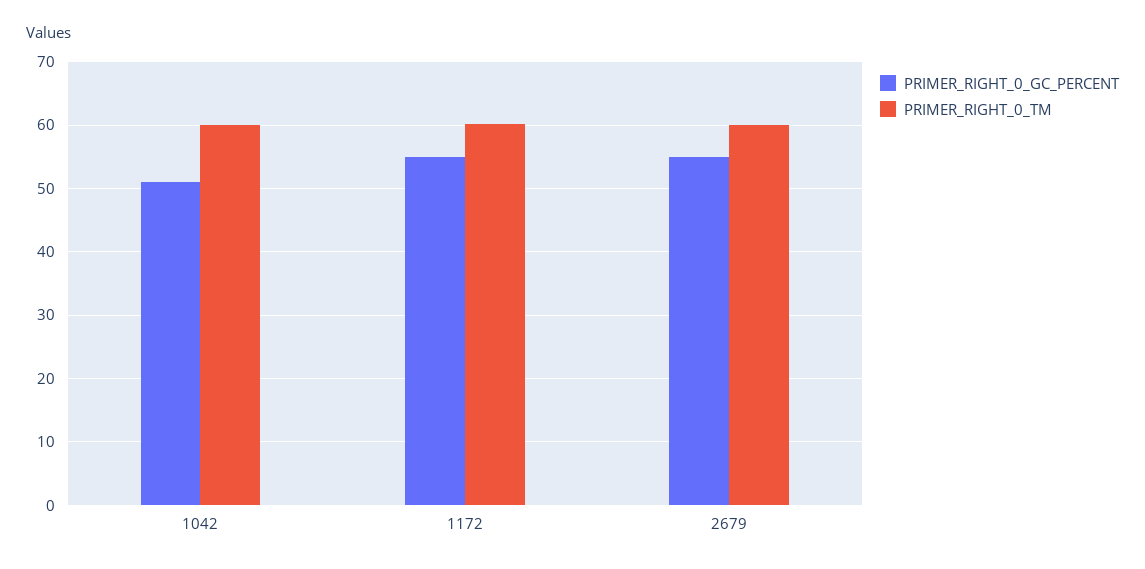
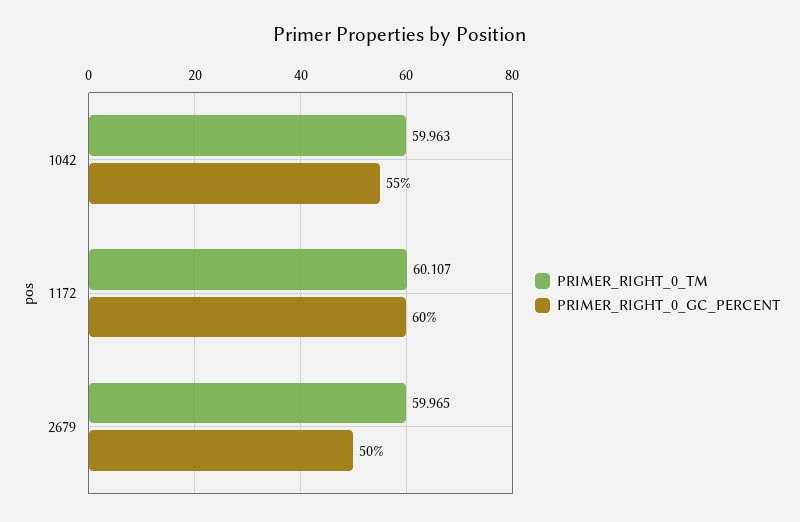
PRIMER_RIGHT_0_GC_PERCENT, 1042: 51 -> 55
PRIMER_RIGHT_0_GC_PERCENT, 1172: 55 -> 60
PRIMER_RIGHT_0_GC_PERCENT, 2679: 55 -> 50

